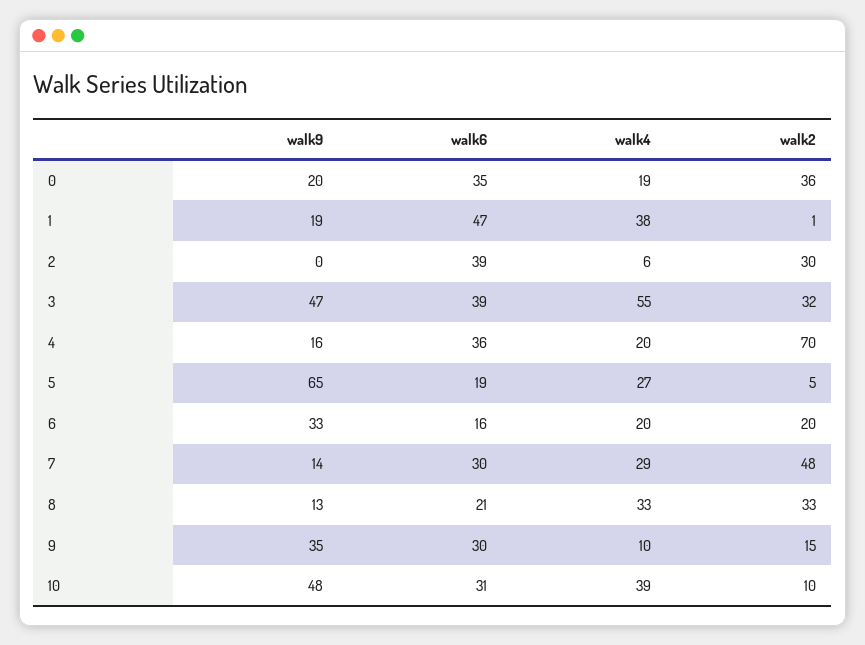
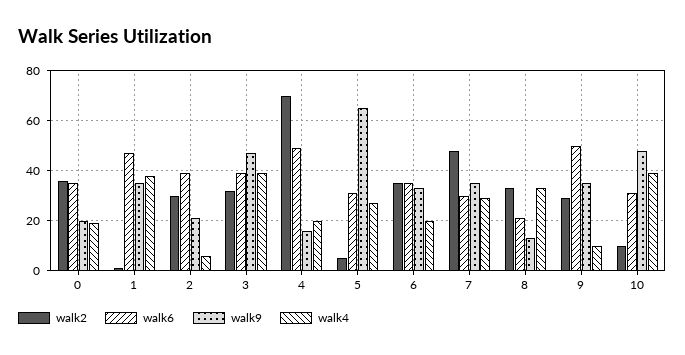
walk9, 1: 19 -> 35
walk9, 2: 0 -> 20
walk4, 3: 55 -> 40
walk6, 4: 36 -> 50
walk6, 5: 19 -> 30
walk6, 6: 16 -> 35
walk2, 6: 20 -> 35
walk9, 7: 14 -> 35
walk6, 9: 30 -> 50
walk2, 9: 15 -> 30

